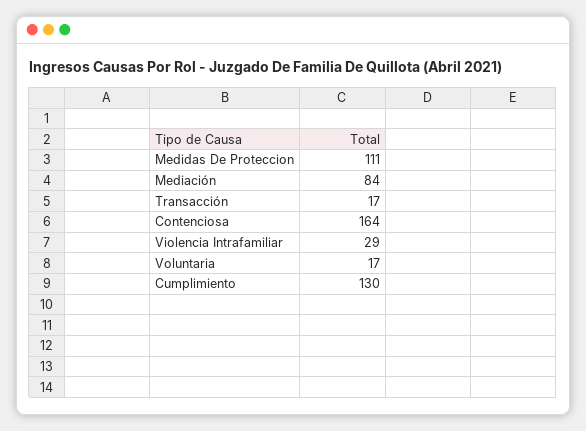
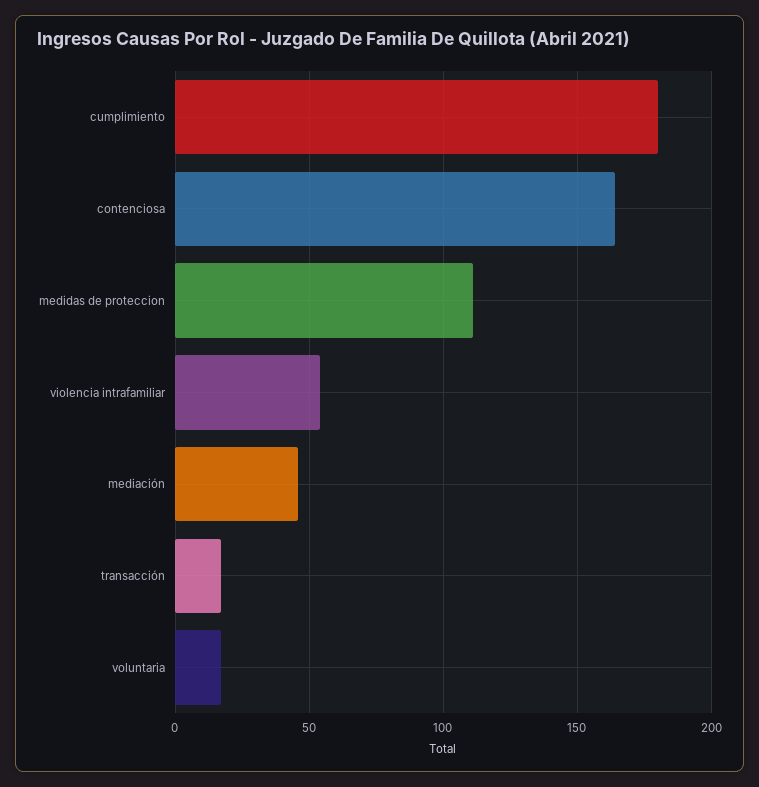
Mediación: 84 -> 45
Violencia Intrafamiliar: 29 -> 55
Cumplimiento: 130 -> 180

